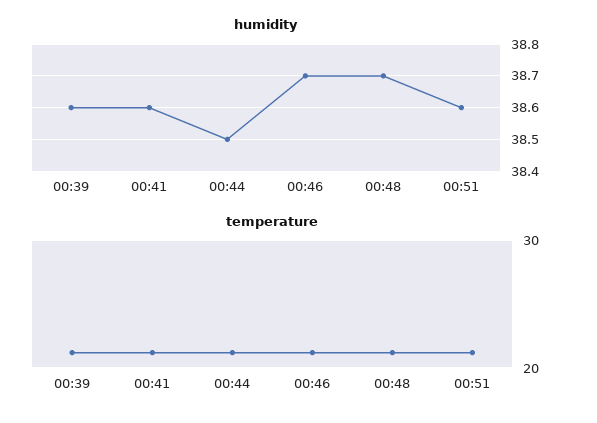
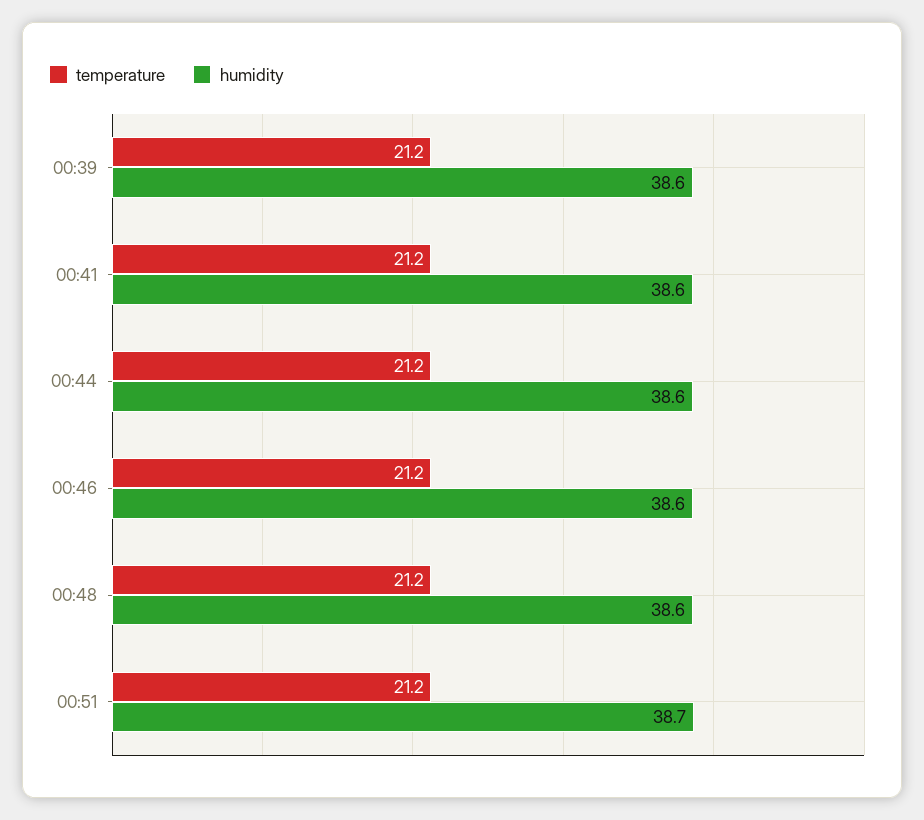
humidity, 00:44: 38.5 -> 38.6
humidity, 00:46: 38.7 -> 38.6
humidity, 00:48: 38.7 -> 38.6
humidity, 00:51: 38.6 -> 38.7

